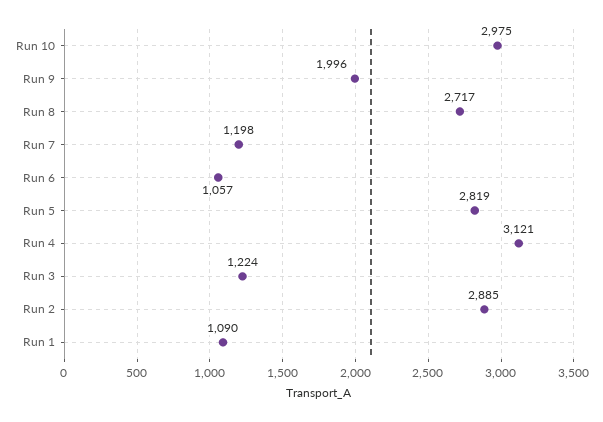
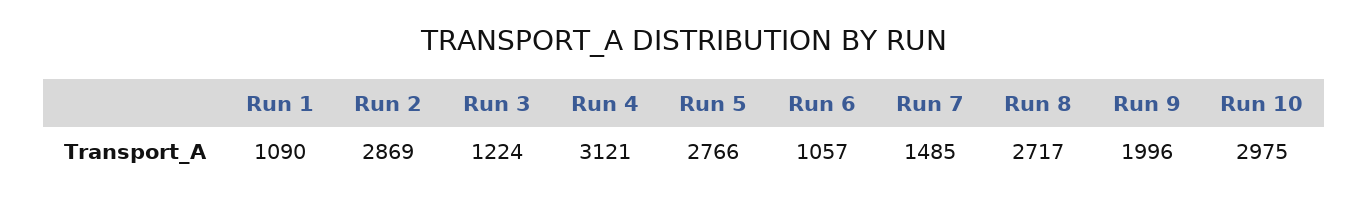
Run 7: 1198 -> 1485
Run 5: 2819 -> 2766
Run 2: 2885 -> 2869

